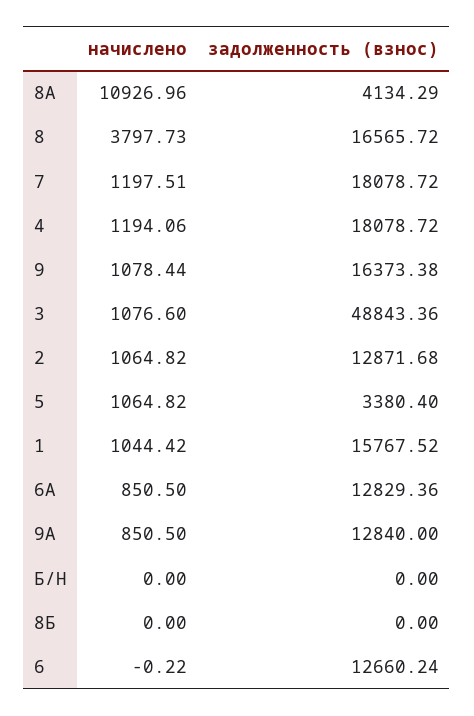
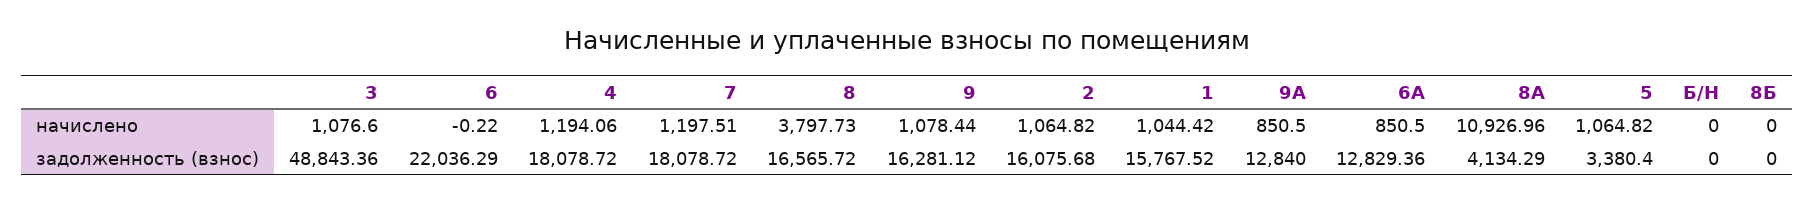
задолженность (взнос), 9: 16373.38 -> 16281.12
задолженность (взнос), 2: 12871.68 -> 16075.68
задолженность (взнос), 6: 12660.24 -> 22036.29

